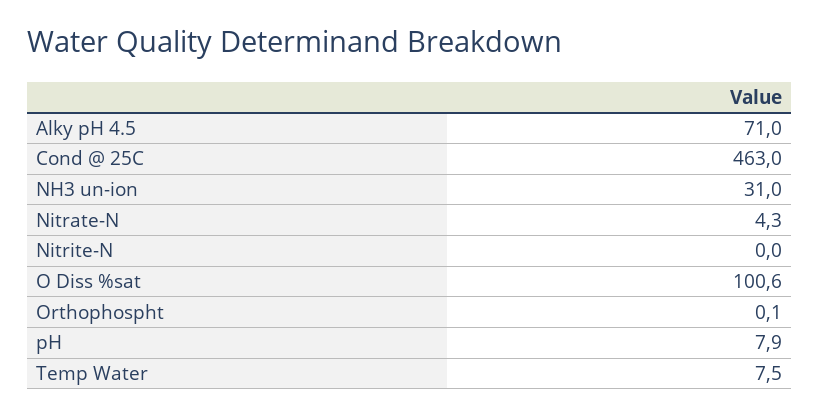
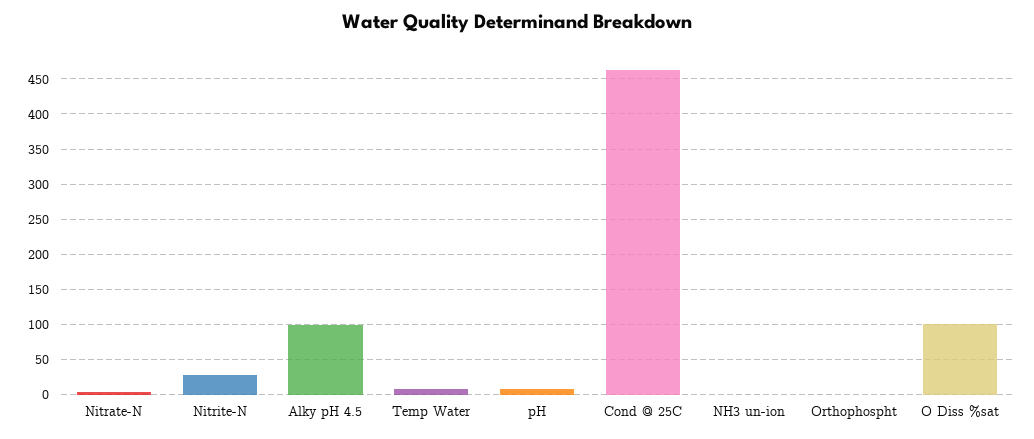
Alky pH 4.5: 71 -> 100
NH3 un-ion: 31 -> 0
Nitrite-N: 0 -> 30

